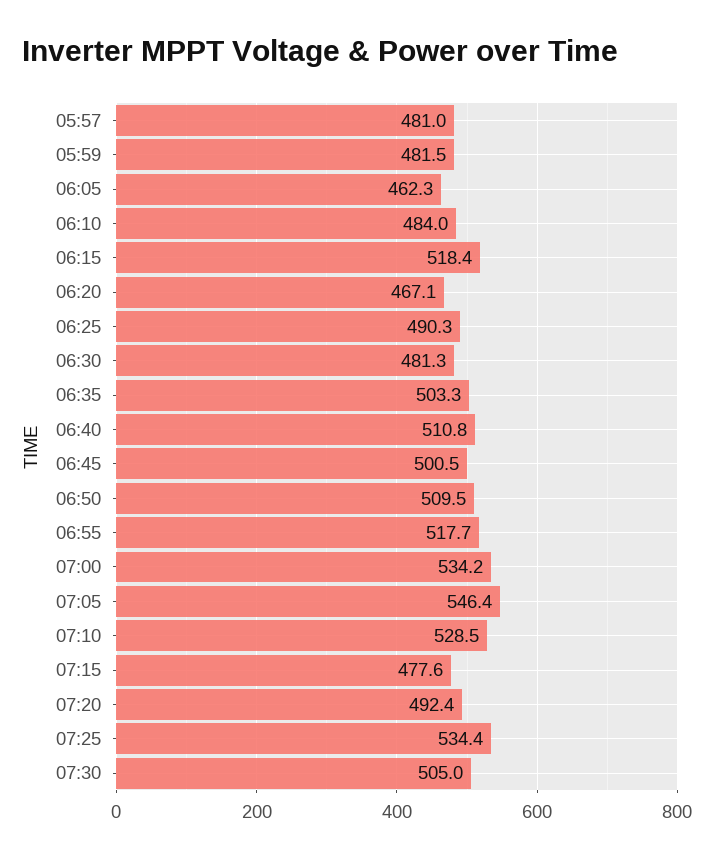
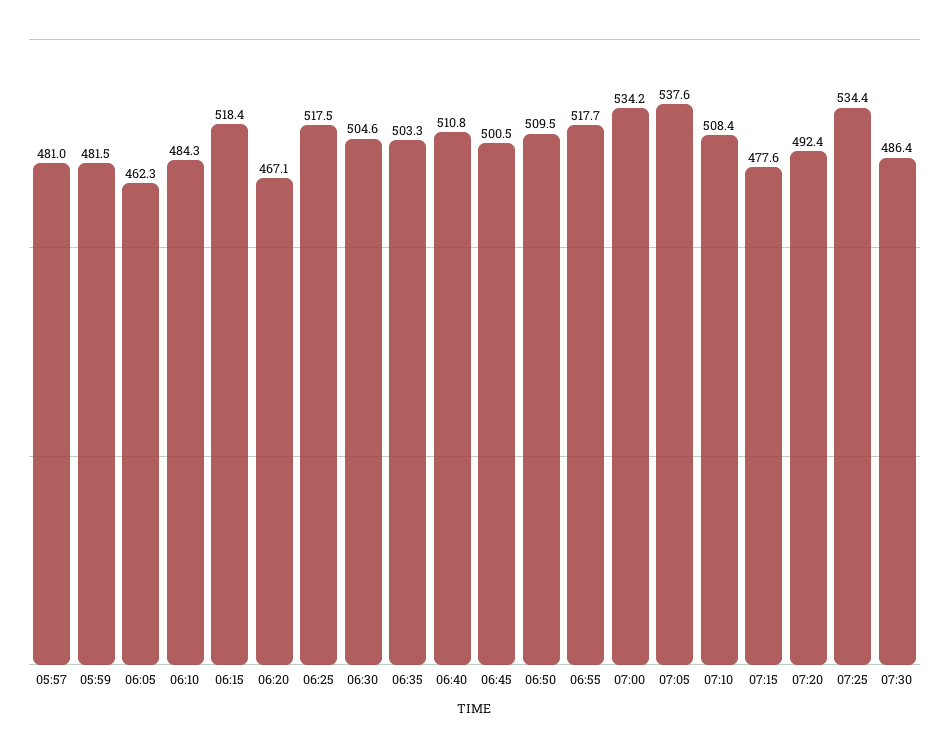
06:10: 484 -> 484.3
06:25: 490.3 -> 517.5
06:30: 481.3 -> 504.6
07:05: 546.4 -> 537.6
07:10: 528.5 -> 508.4
07:30: 505 -> 486.4

